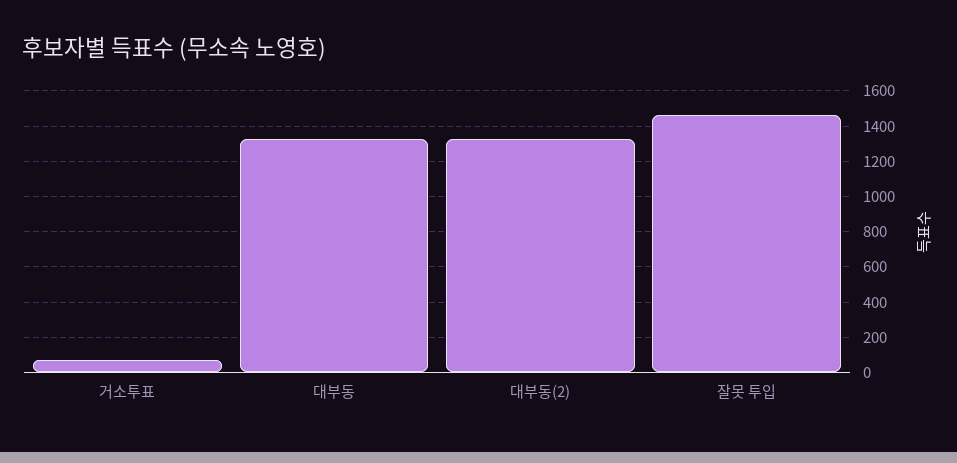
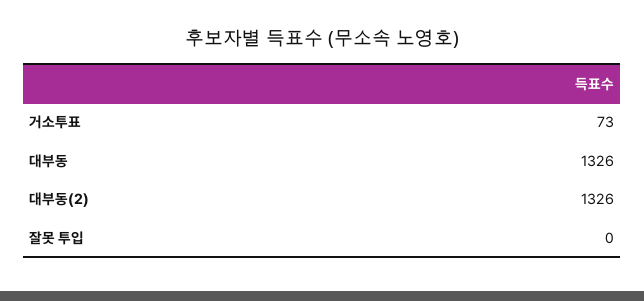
잘못 투입: 1450 -> 0

